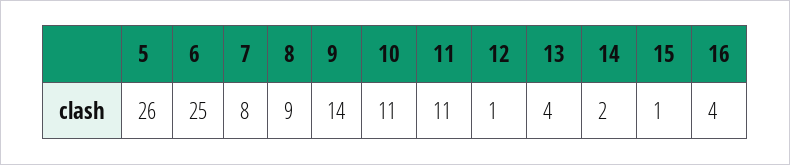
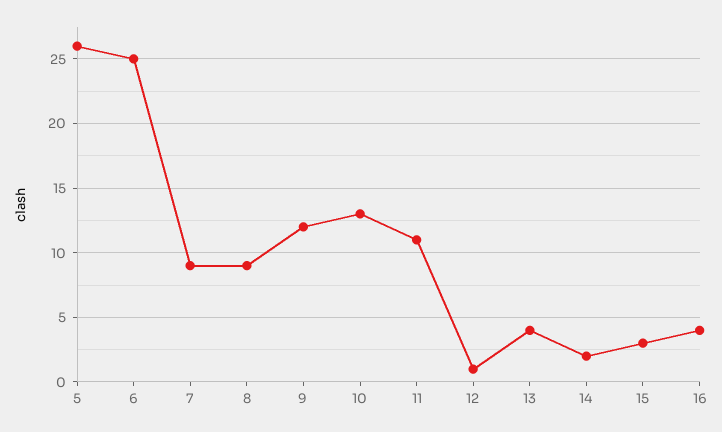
7: 8 -> 9
9: 14 -> 12
10: 11 -> 13
15: 1 -> 3

